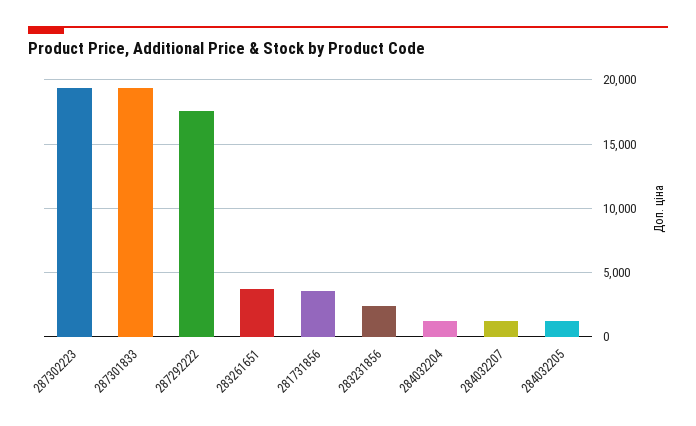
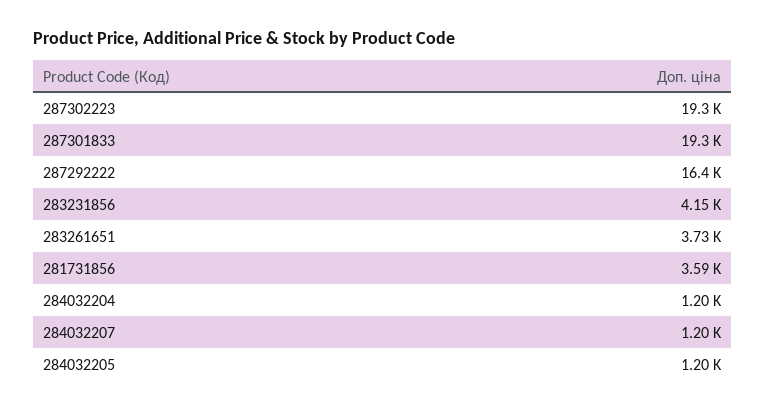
287292222: 17500 -> 16400
283231856: 2500 -> 4150

